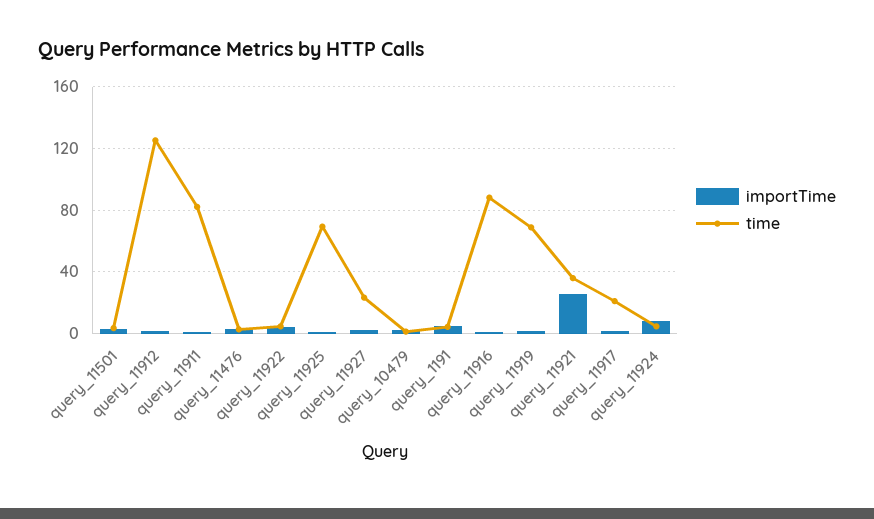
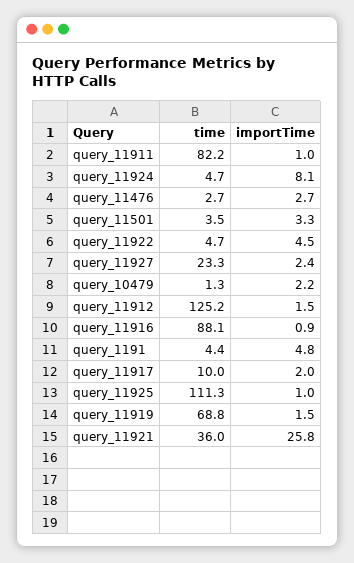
time, query_11925: 70 -> 111.3
time, query_11917: 20 -> 10

